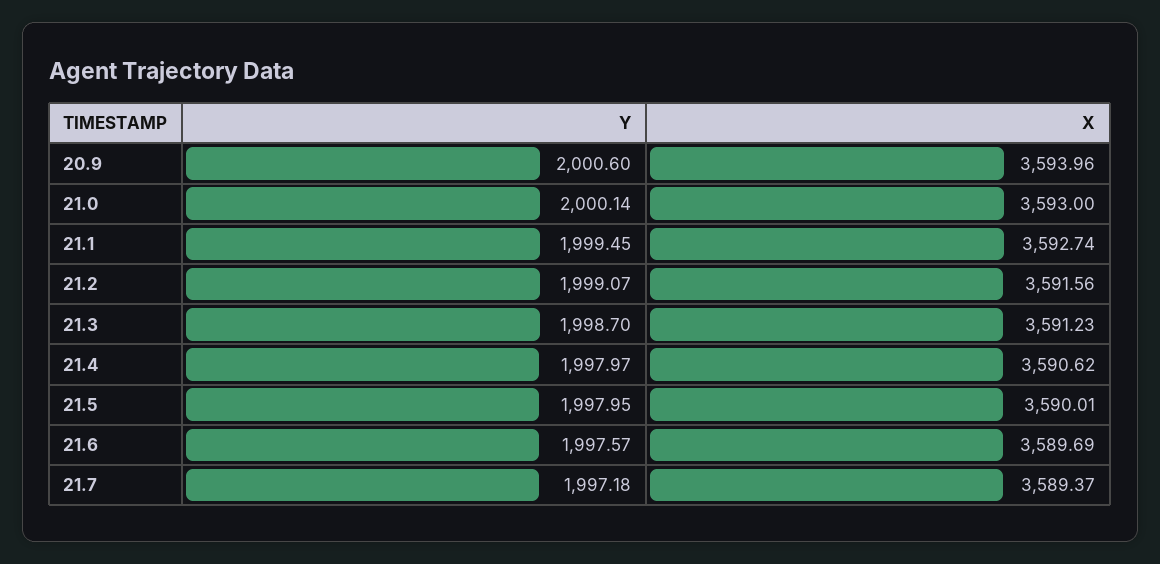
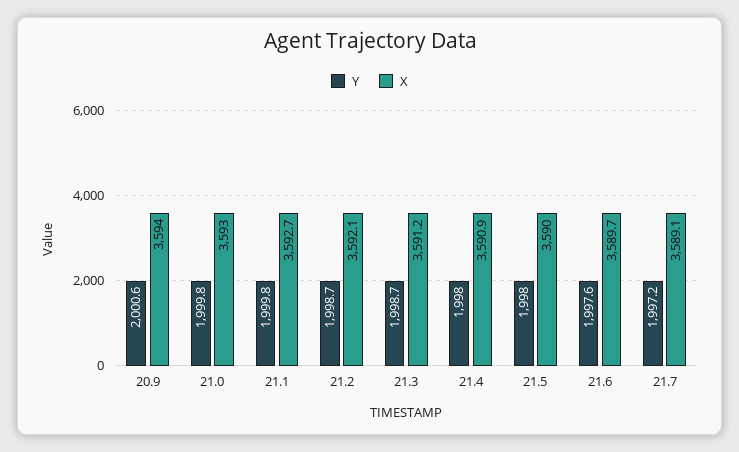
Y, 21.0: 2000.14 -> 1999.8
Y, 21.1: 1999.45 -> 1999.8
Y, 21.2: 1999.07 -> 1998.7
X, 21.2: 3591.56 -> 3592.1
X, 21.4: 3590.62 -> 3590.9
X, 21.7: 3589.37 -> 3589.1

